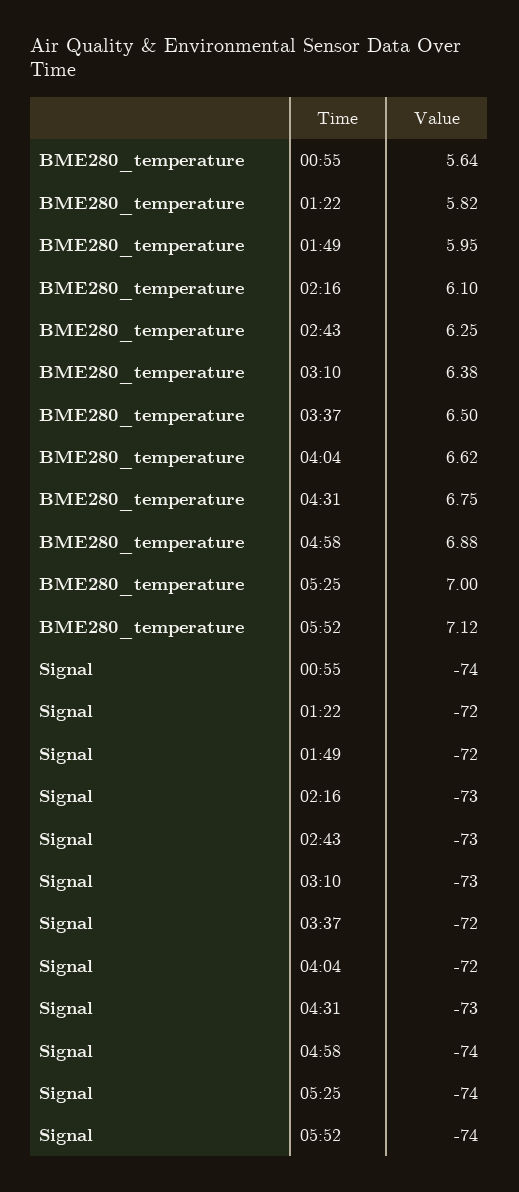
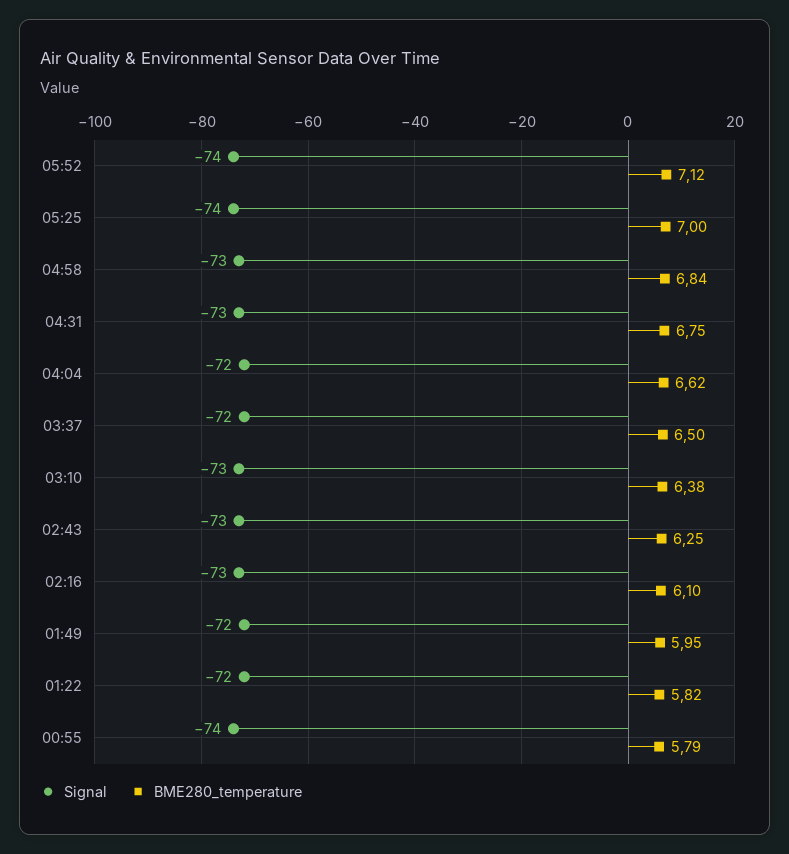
BME280_temperature, 00:55: 5.64 -> 5.79
BME280_temperature, 04:58: 6.88 -> 6.84
Signal, 04:58: -74 -> -73

